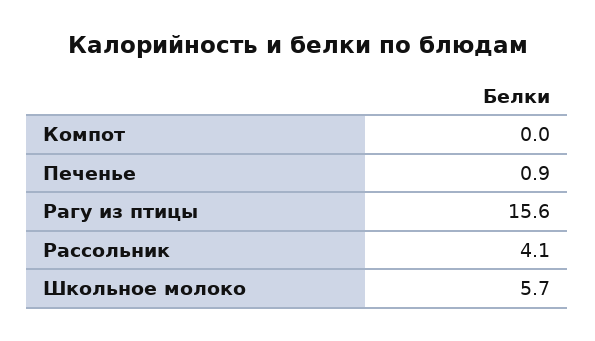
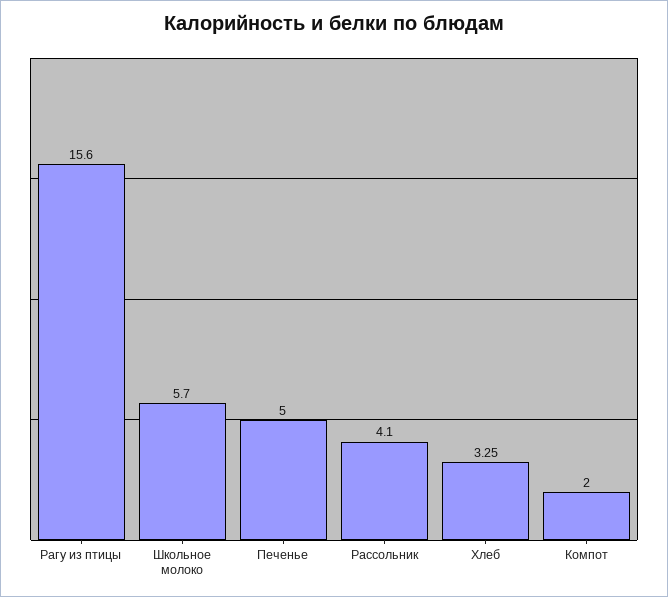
Компот: 0 -> 2
Печенье: 0.9 -> 5
Хлеб: none -> 3.25

